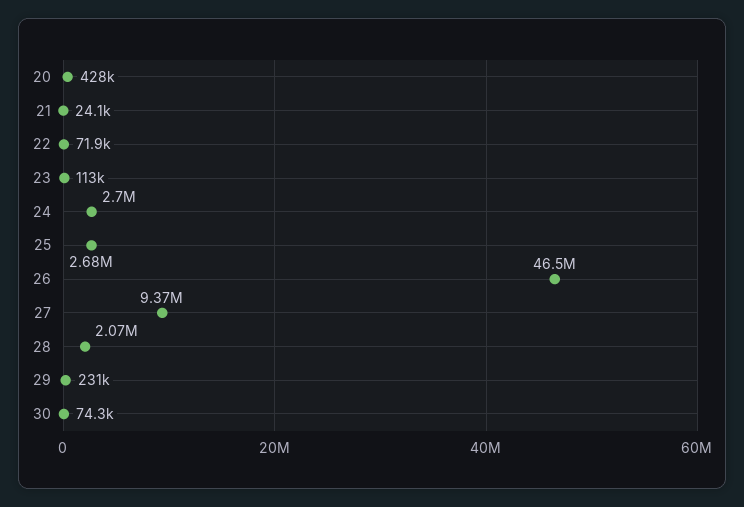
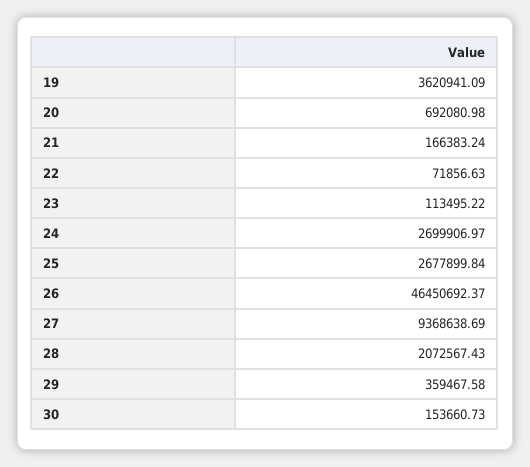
20: 428000 -> 692080.98
21: 24100 -> 166383.24
29: 231000 -> 359467.58
30: 74300 -> 153660.73
19: none -> 3620941.09

